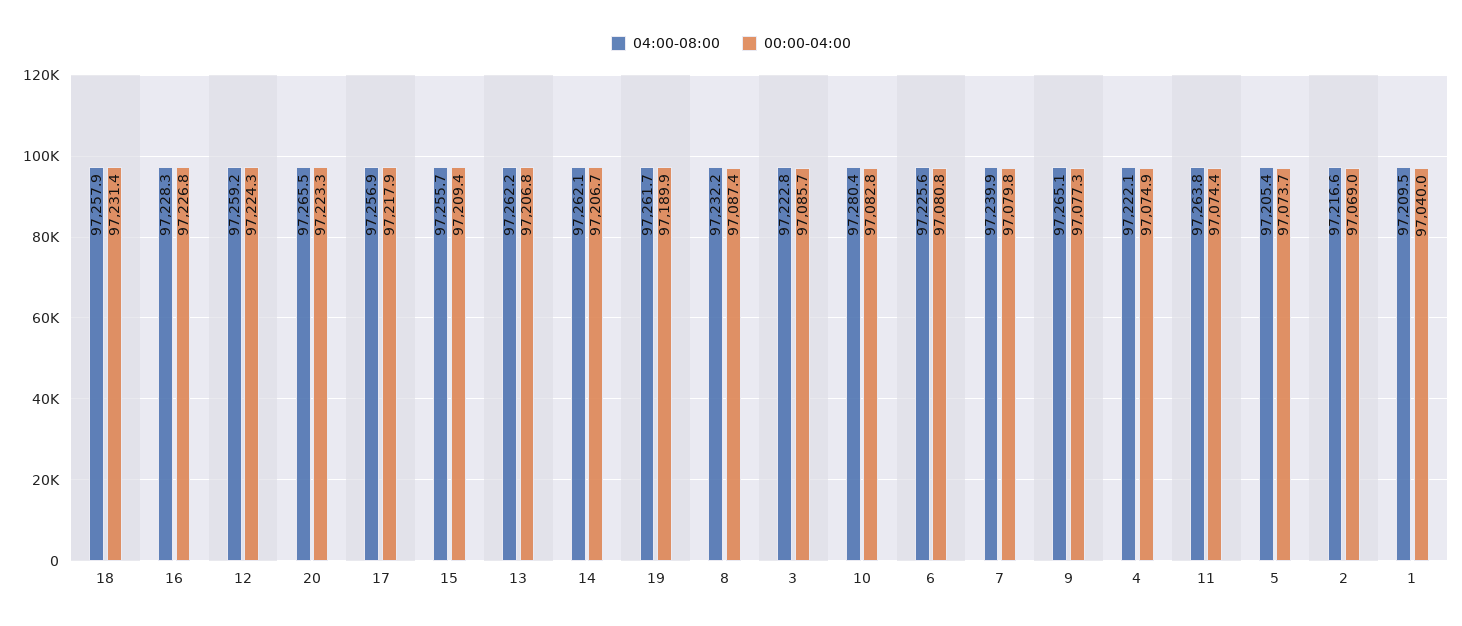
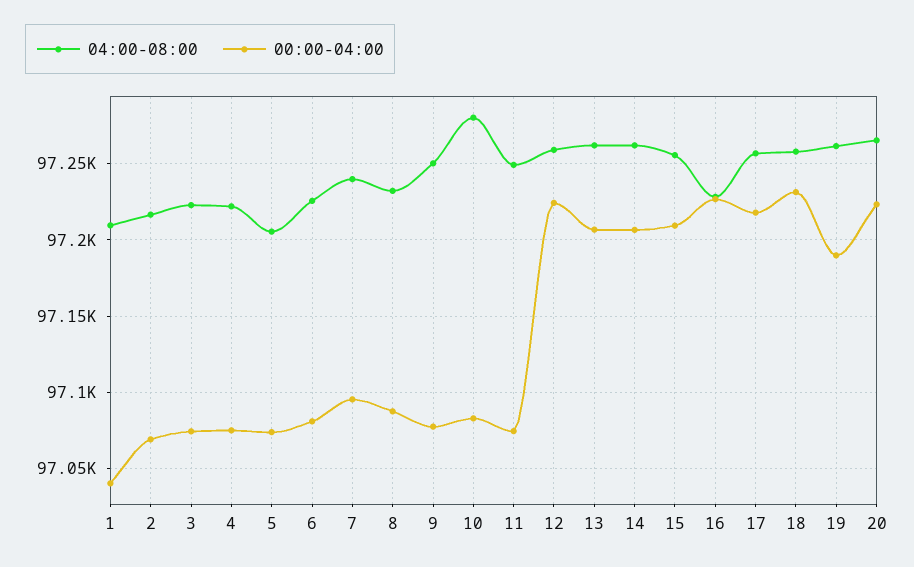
00:00-04:00, 3: 97085.7 -> 97075
00:00-04:00, 7: 97079.8 -> 97095
04:00-08:00, 9: 97265.1 -> 97250
04:00-08:00, 11: 97263.8 -> 97250

